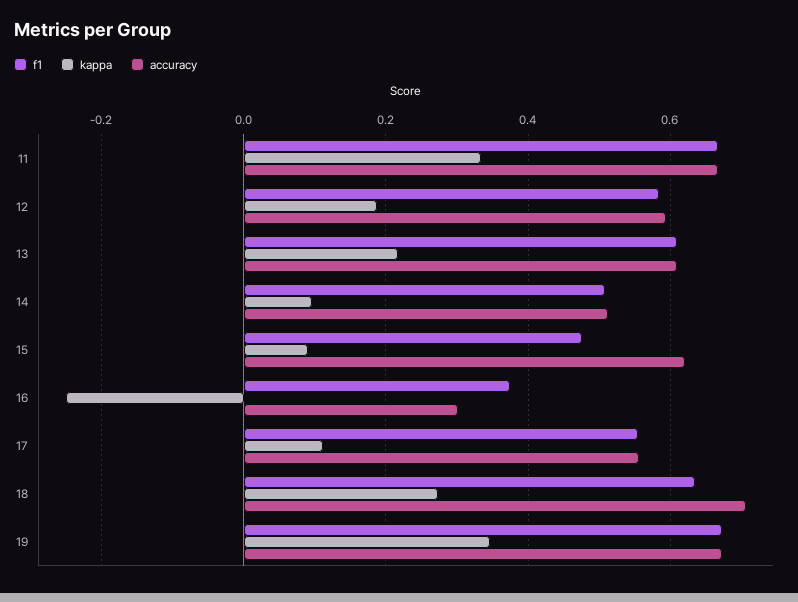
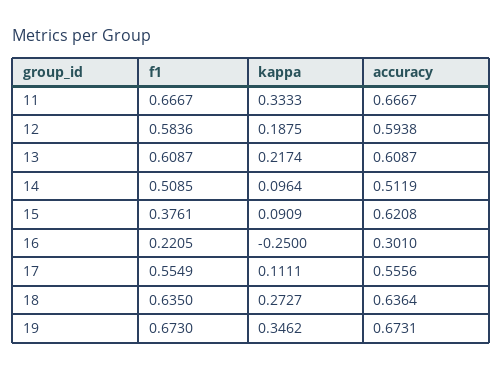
f1, 15: 0.48 -> 0.3761
f1, 16: 0.38 -> 0.2205
accuracy, 18: 0.7 -> 0.6364

